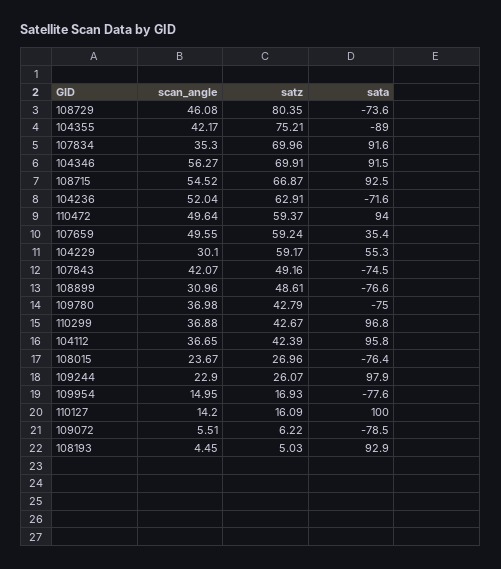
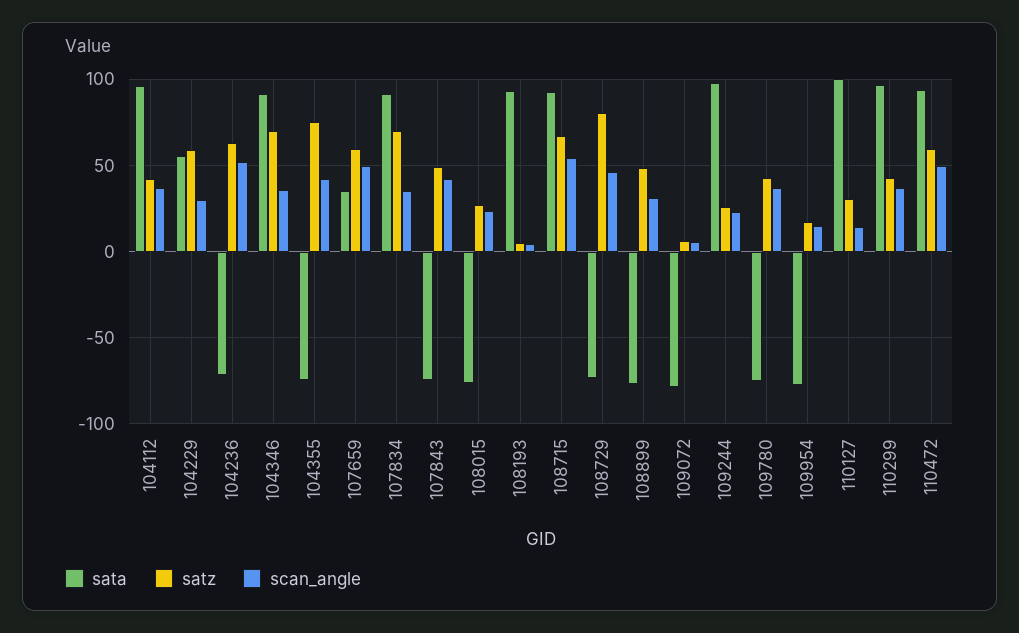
sata, 104355: -89 -> -75
scan_angle, 104346: 56.27 -> 35
satz, 110127: 16.09 -> 30

